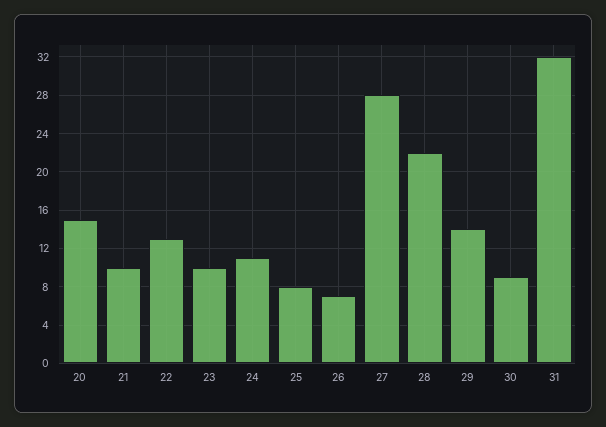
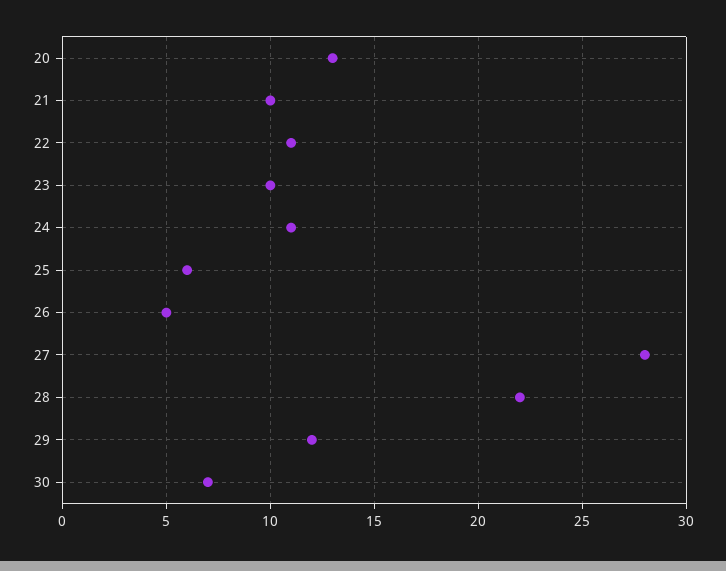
20: 15 -> 13
22: 13 -> 11
25: 8 -> 6
26: 7 -> 5
29: 14 -> 12
30: 9 -> 7
31: 32 -> none

